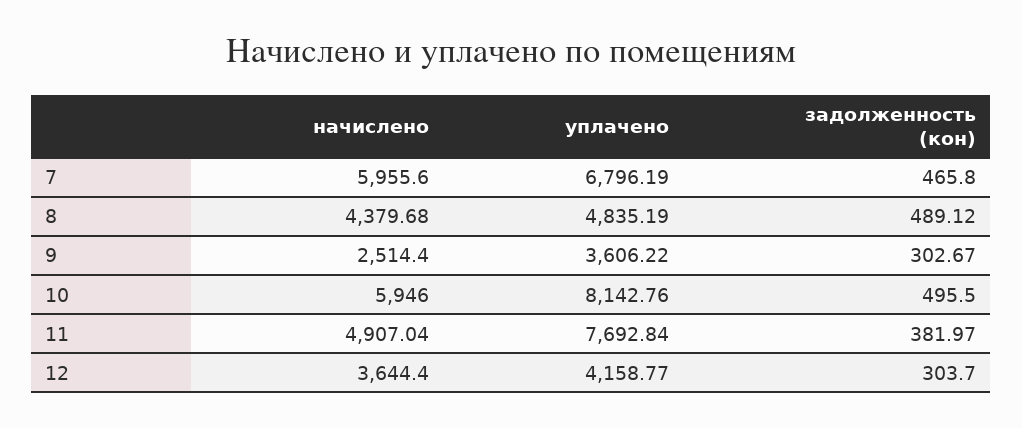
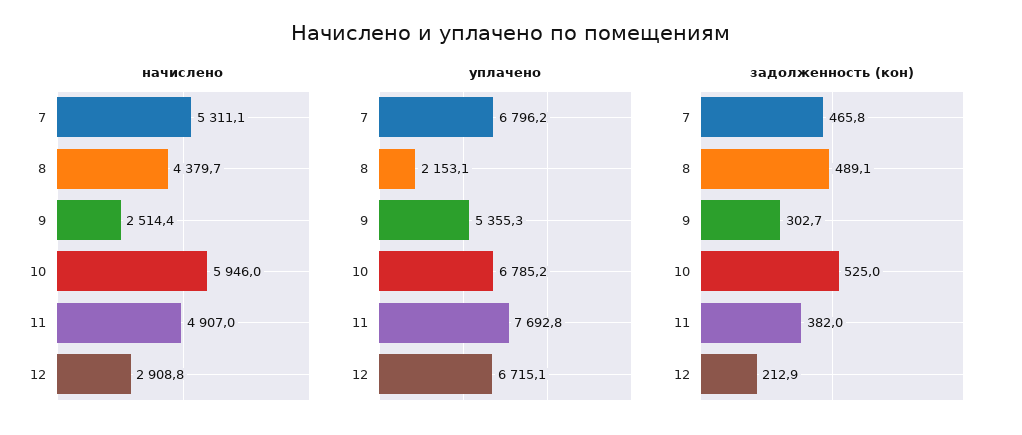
начислено, 7: 5955.6 -> 5311.1
уплачено, 8: 4835.19 -> 2153.1
уплачено, 9: 3606.22 -> 5355.3
уплачено, 10: 8142.76 -> 6785.2
задолженность (кон), 10: 495.5 -> 525
начислено, 12: 3644.4 -> 2908.8
уплачено, 12: 4158.77 -> 6715.1
задолженность (кон), 12: 303.7 -> 212.9

